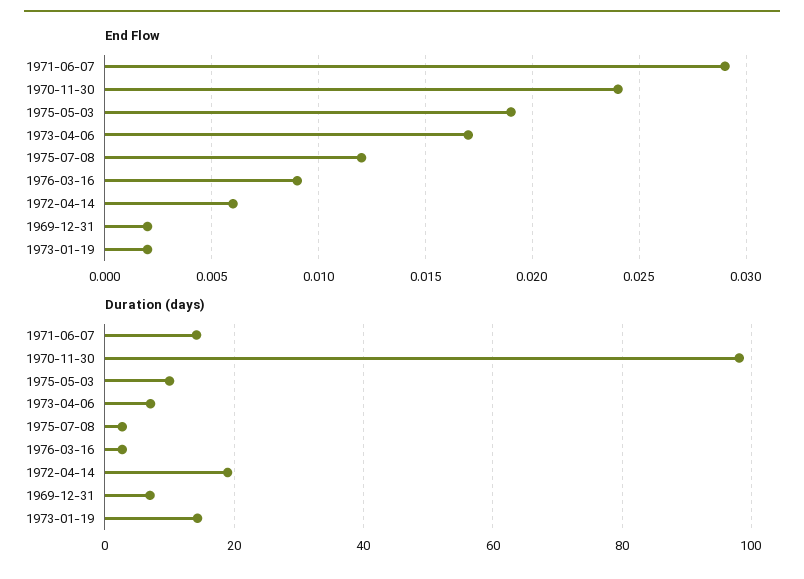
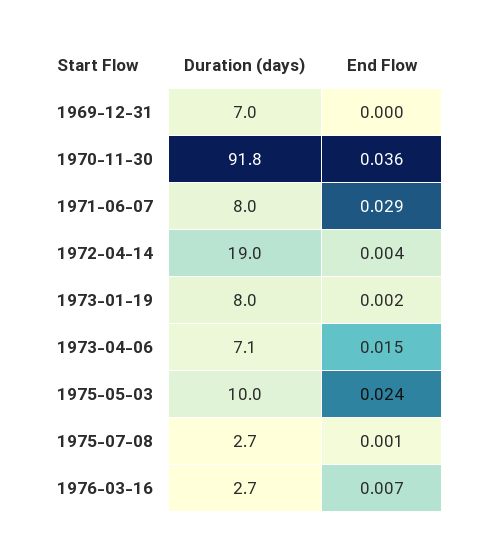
End Flow, 1970-11-30: 0.024 -> 0.036
End Flow, 1975-05-03: 0.019 -> 0.024
End Flow, 1973-04-06: 0.017 -> 0.015
End Flow, 1975-07-08: 0.012 -> 0.001
End Flow, 1976-03-16: 0.009 -> 0.007
End Flow, 1972-04-14: 0.006 -> 0.004
End Flow, 1969-12-31: 0.002 -> 0
Duration (days), 1971-06-07: 14 -> 8
Duration (days), 1970-11-30: 98 -> 91.8
Duration (days), 1973-01-19: 14 -> 8

